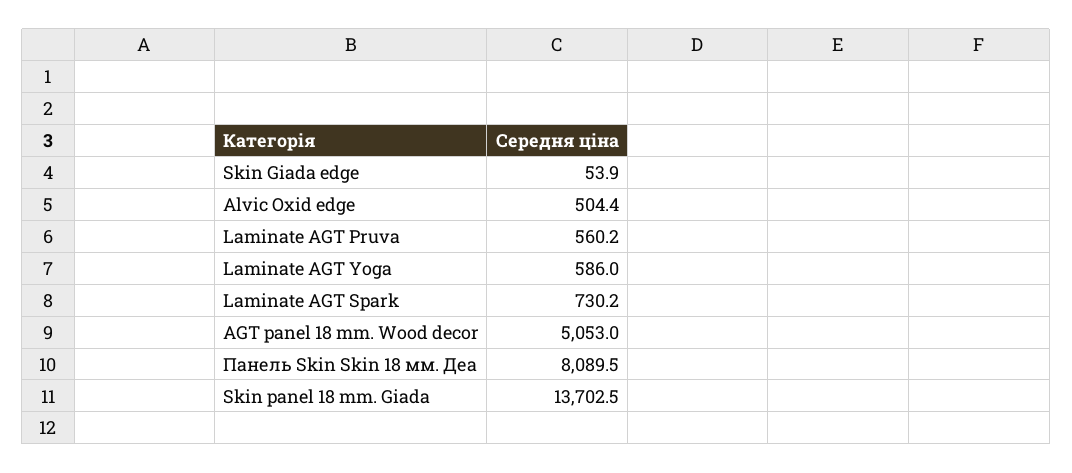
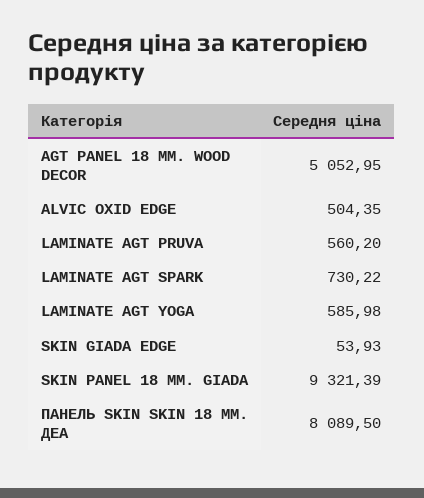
Skin panel 18 mm. Giada: 13702.5 -> 9321.39

